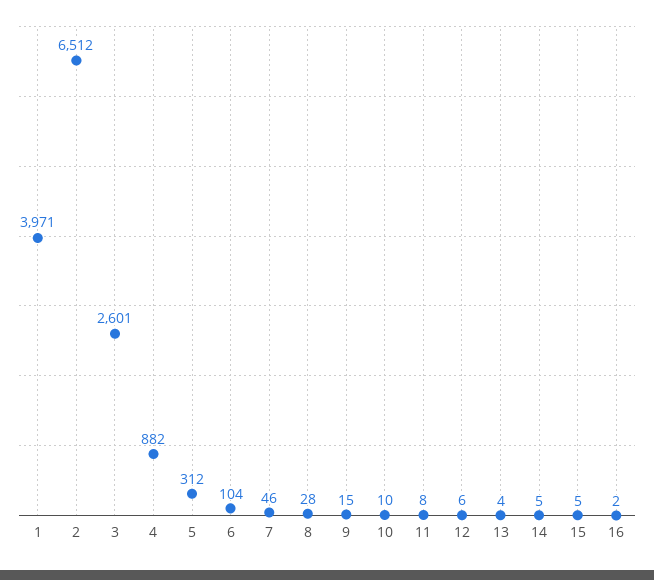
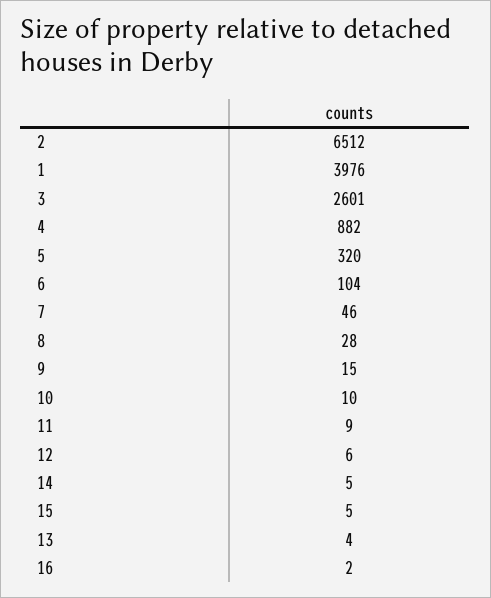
1: 3971 -> 3976
5: 312 -> 320
11: 8 -> 9

